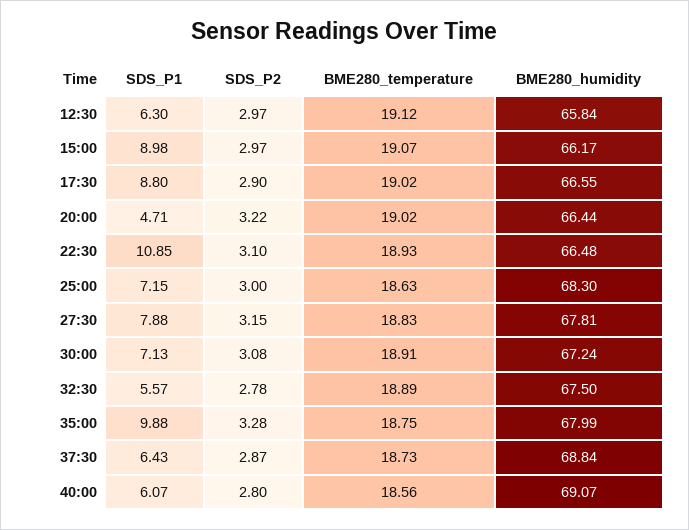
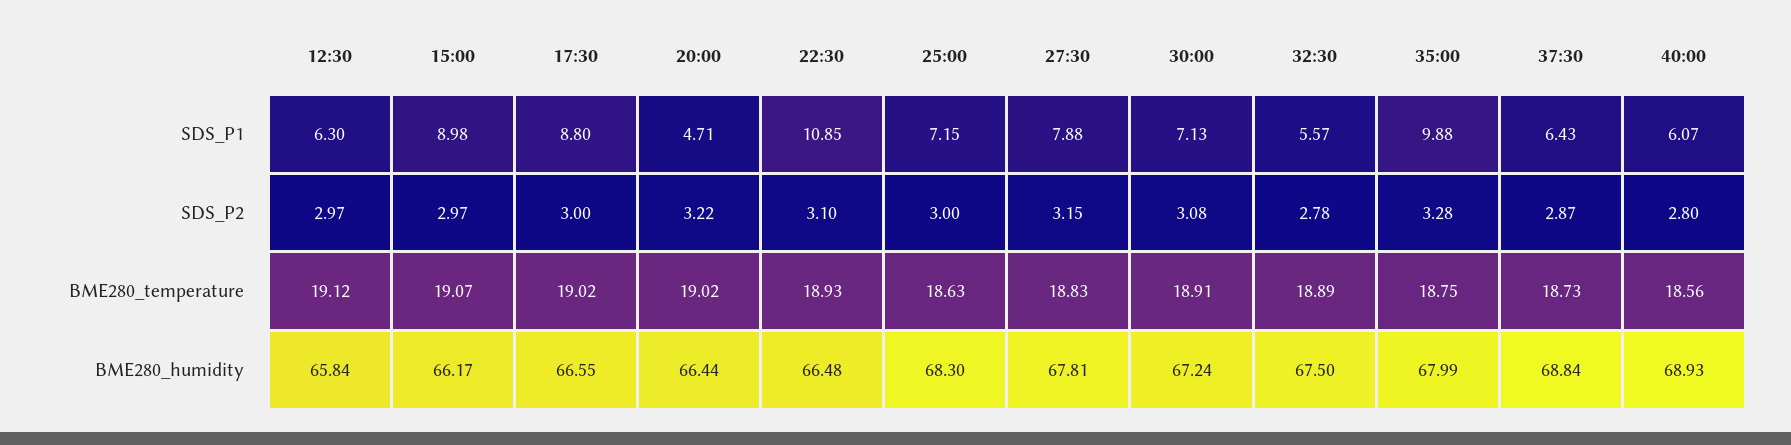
SDS_P2, 17:30: 2.9 -> 3
BME280_humidity, 40:00: 69.07 -> 68.93

